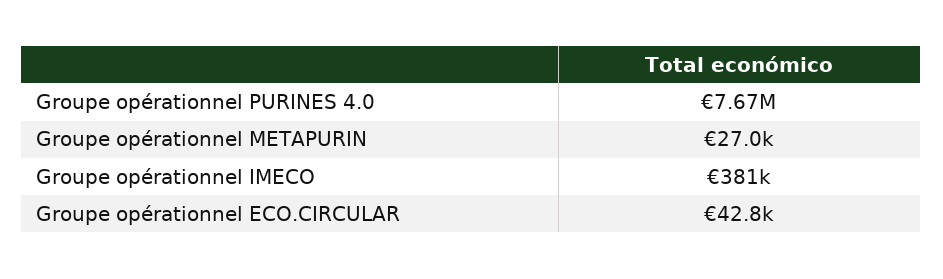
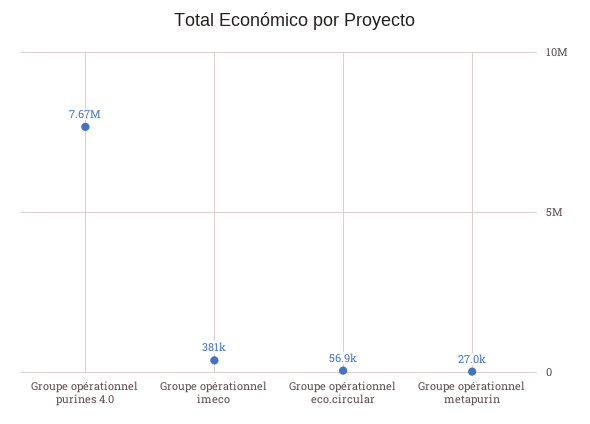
Groupe opérationnel ECO.CIRCULAR: 42800 -> 56900

